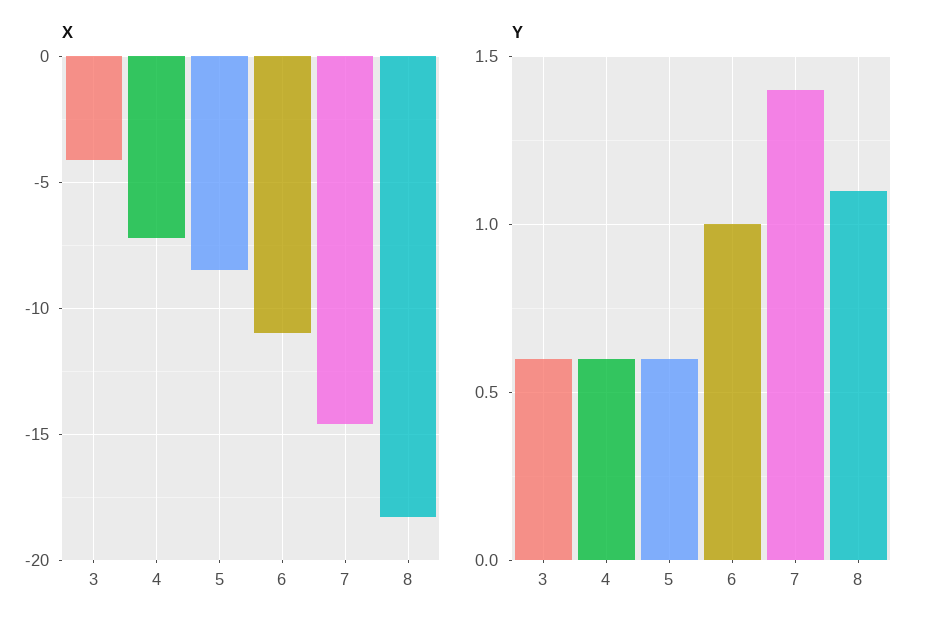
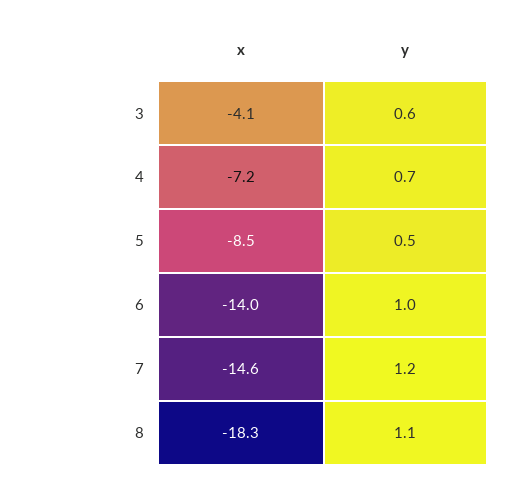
X, 6: -11 -> -14
Y, 4: 0.6 -> 0.7
Y, 5: 0.6 -> 0.5
Y, 7: 1.4 -> 1.2

